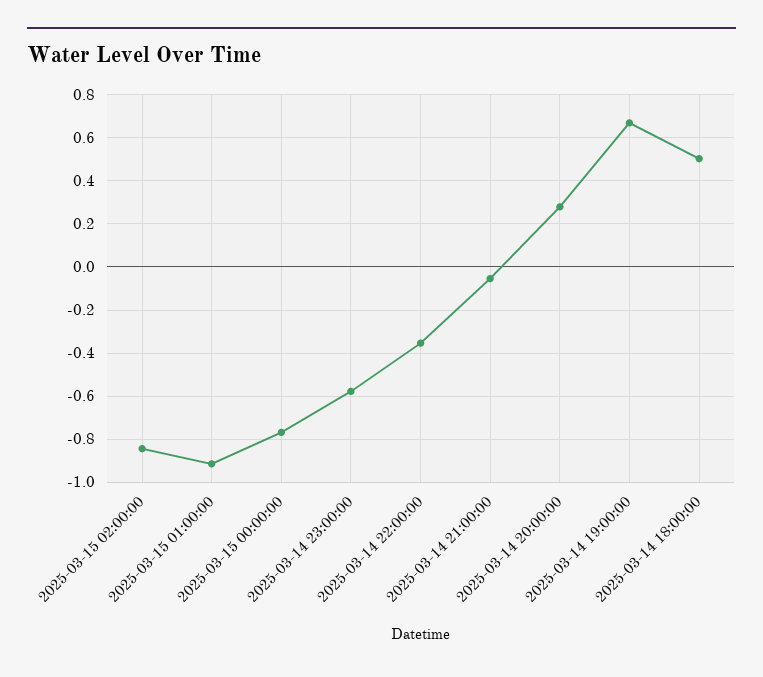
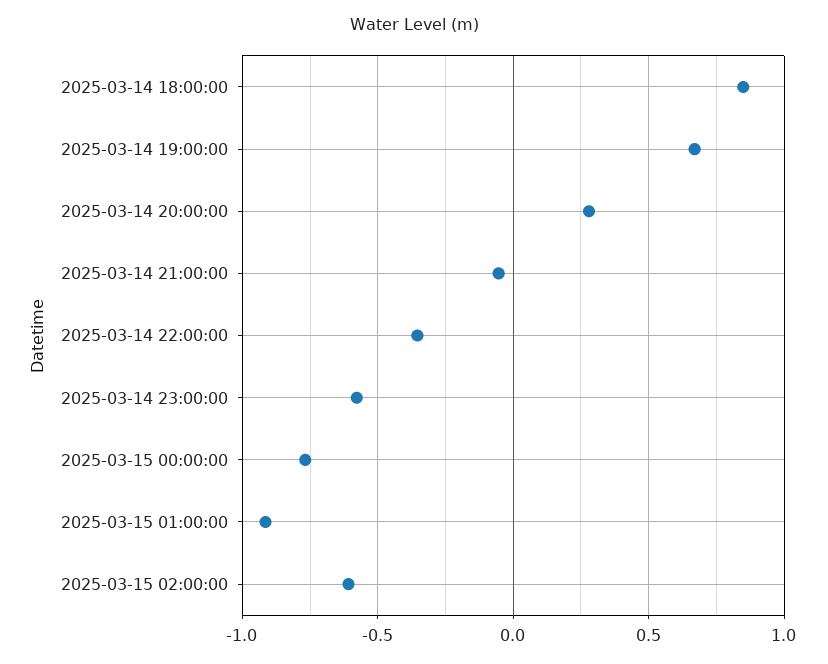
2025-03-15 02:00:00: -0.85 -> -0.6
2025-03-14 18:00:00: 0.5 -> 0.85

